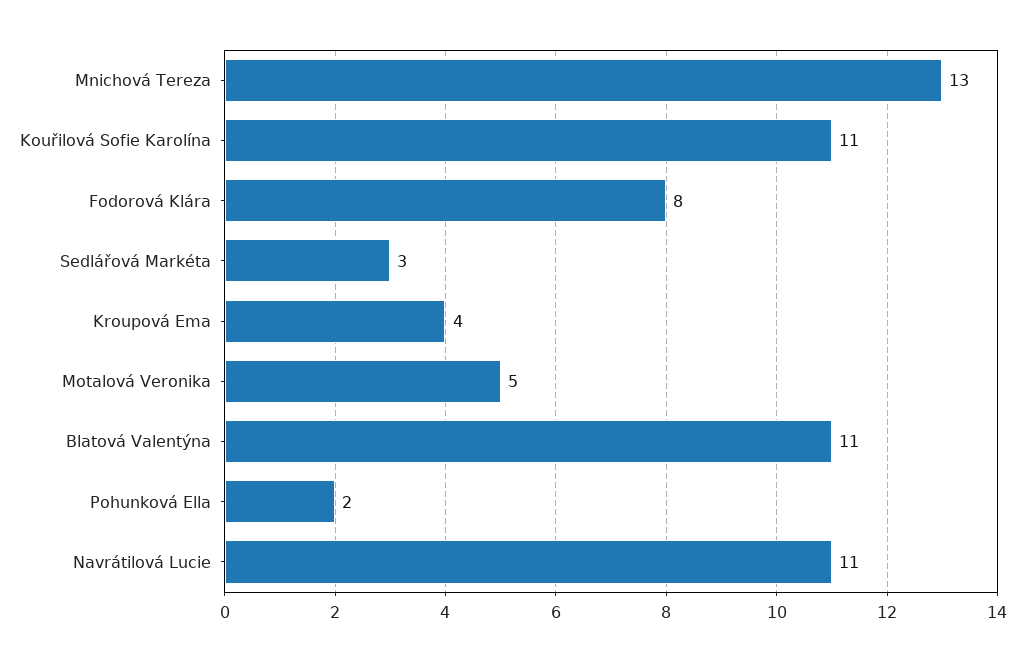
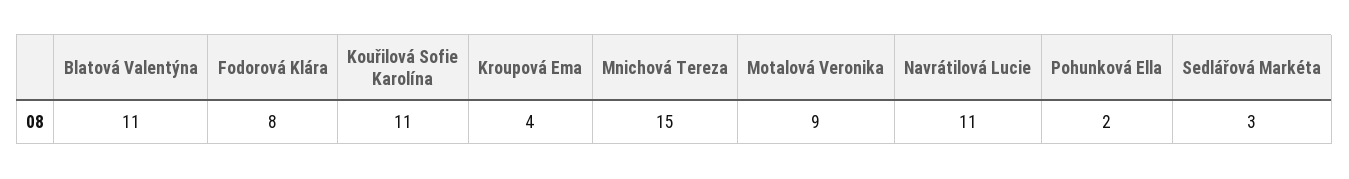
Mnichová Tereza: 13 -> 15
Motalová Veronika: 5 -> 9

